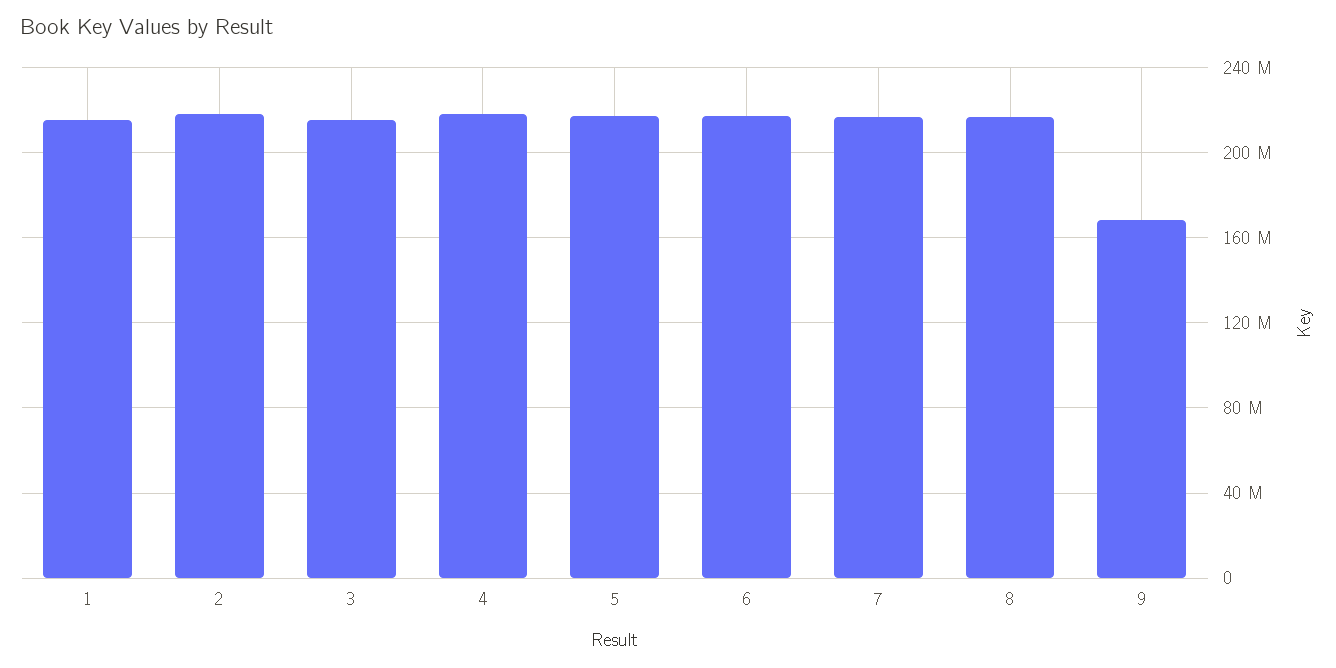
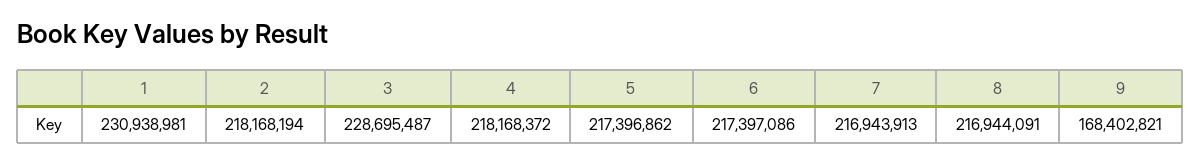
1: 215000000 -> 230938981
3: 215000000 -> 228695487

